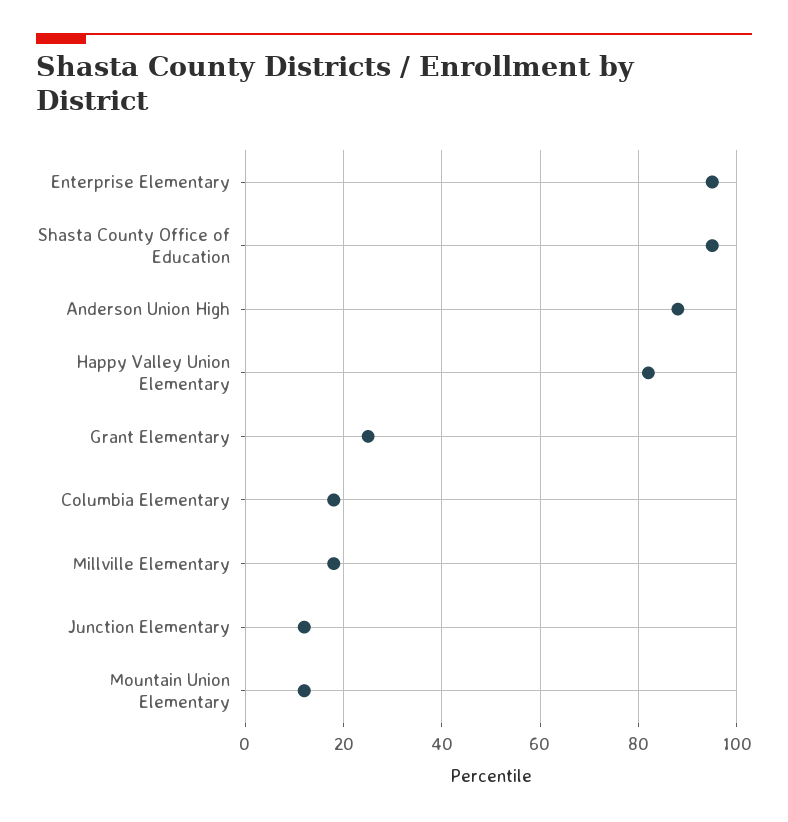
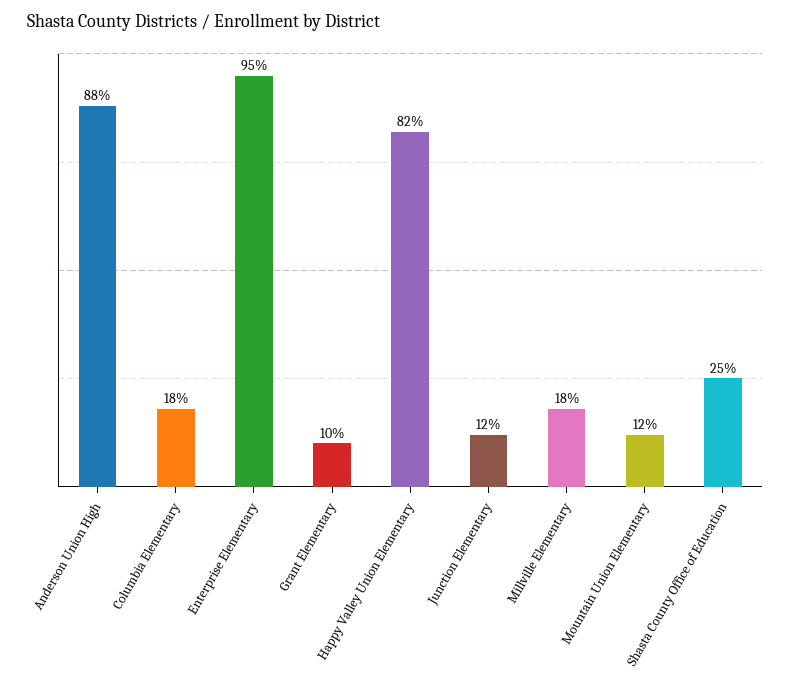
Shasta County Office of Education: 95 -> 25
Grant Elementary: 25 -> 10

